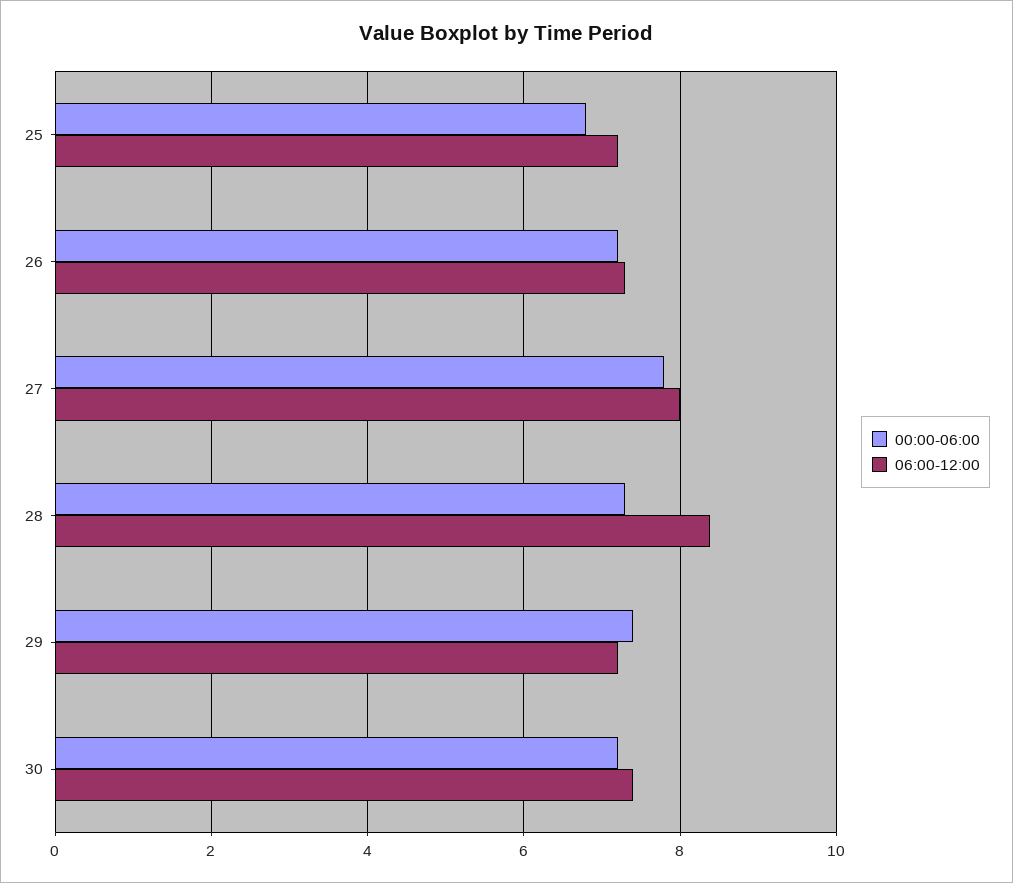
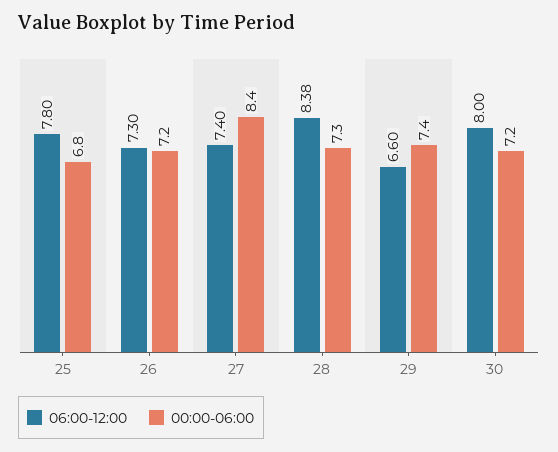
06:00-12:00, 25: 7.2 -> 7.8
00:00-06:00, 27: 7.8 -> 8.4
06:00-12:00, 27: 8 -> 7.4
06:00-12:00, 29: 7.2 -> 6.6
06:00-12:00, 30: 7.4 -> 8

